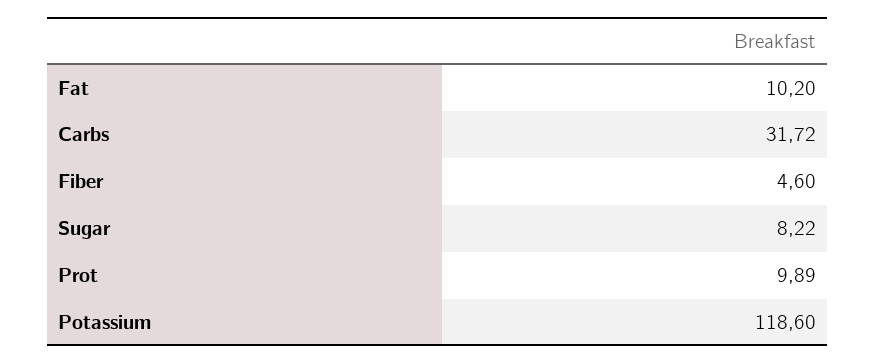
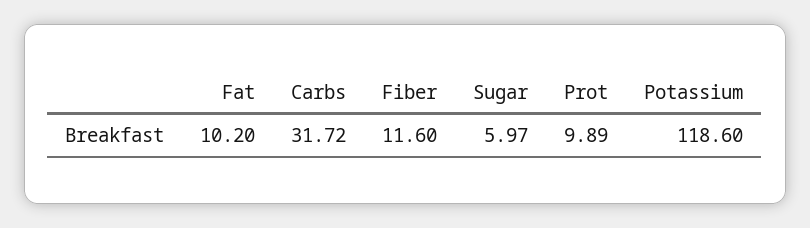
Fiber: 4.6 -> 11.6
Sugar: 8.22 -> 5.97

